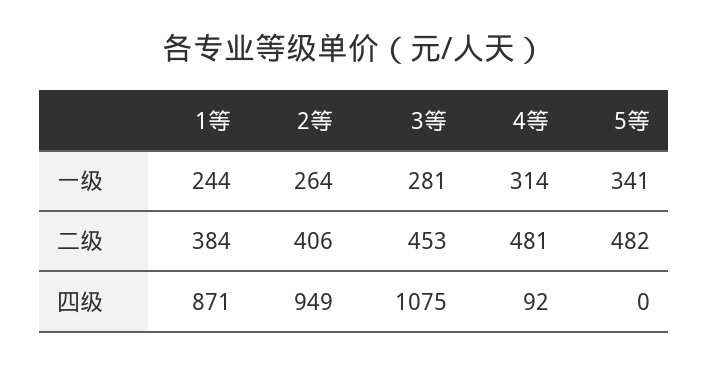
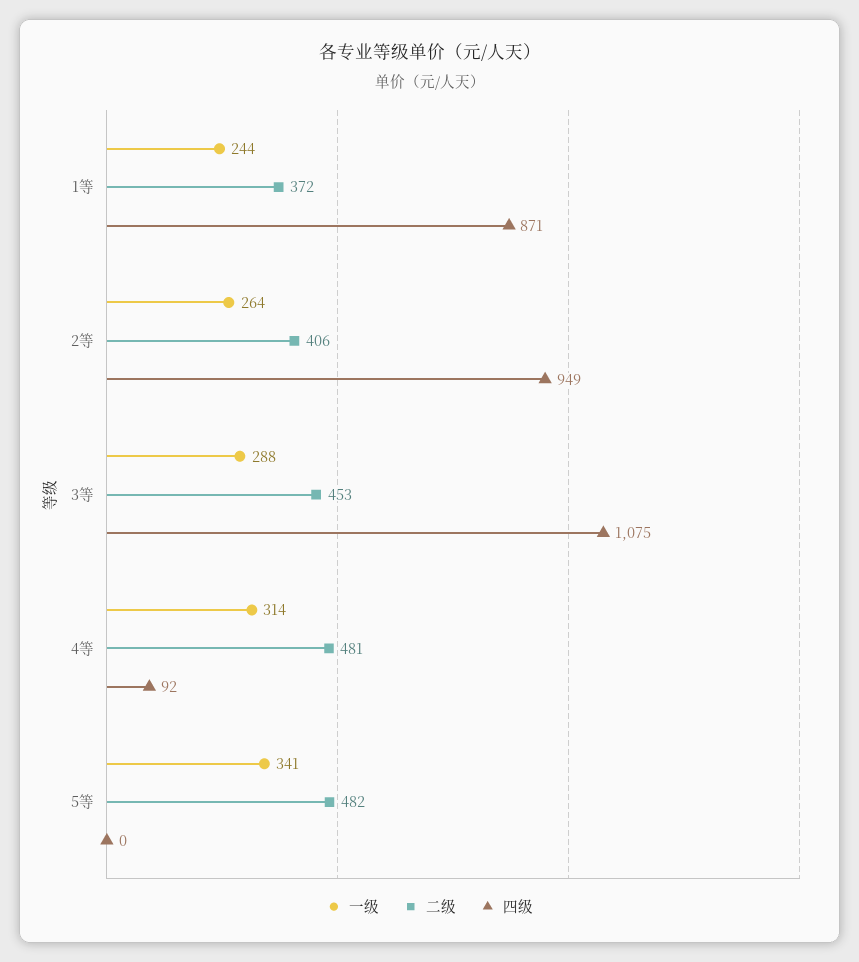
一级, 3等: 281 -> 288
二级, 1等: 384 -> 372

